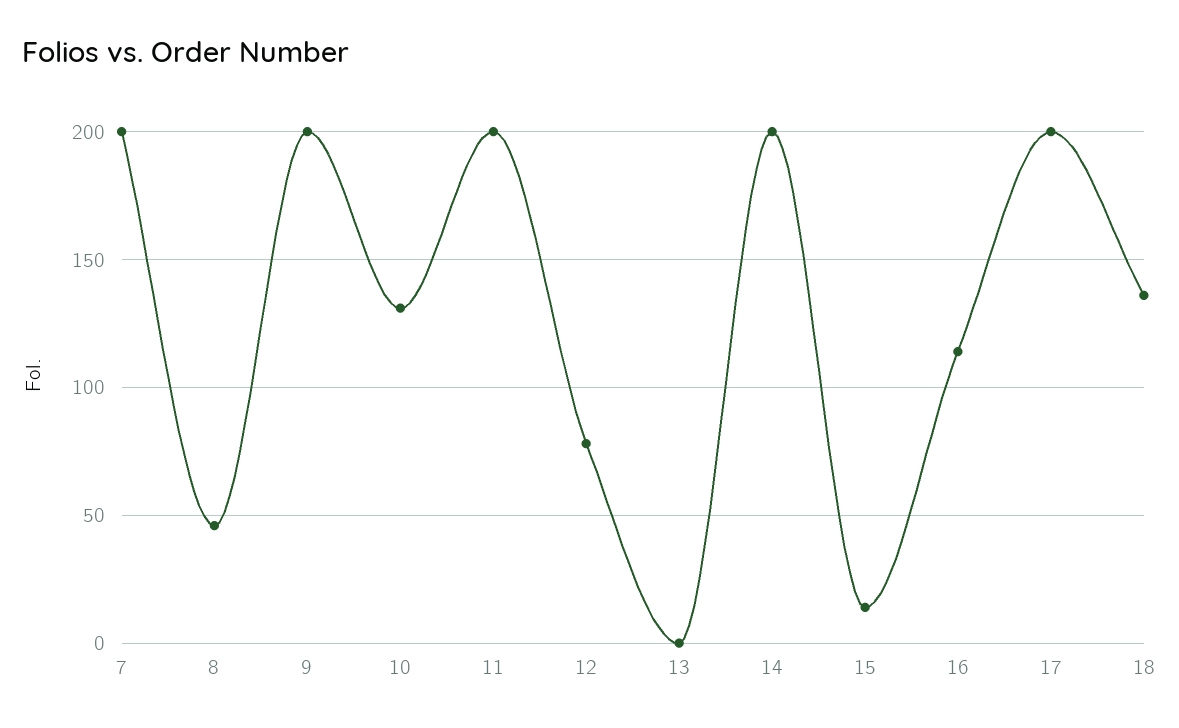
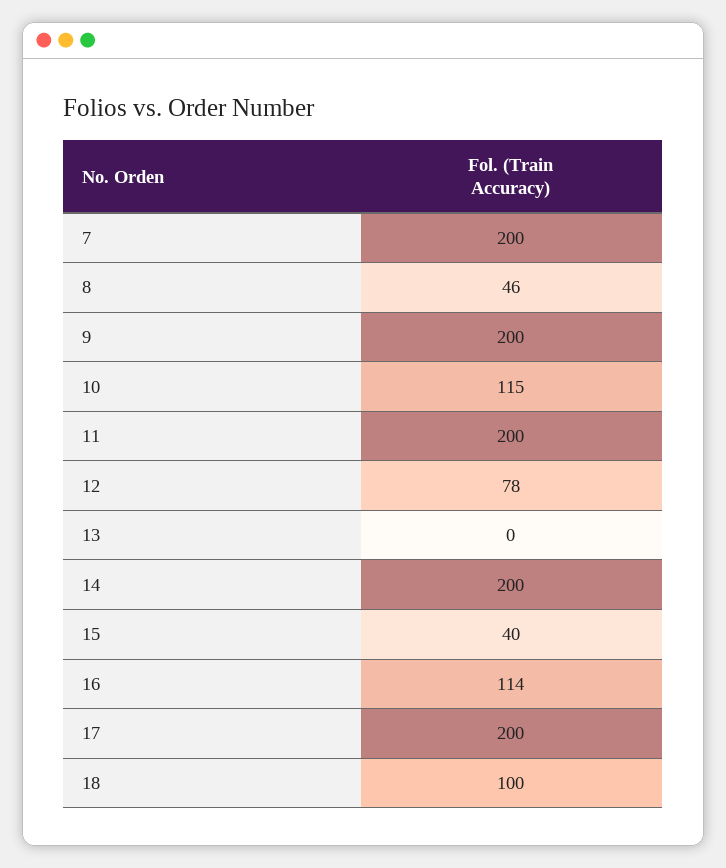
10: 130 -> 115
15: 15 -> 40
18: 135 -> 100

